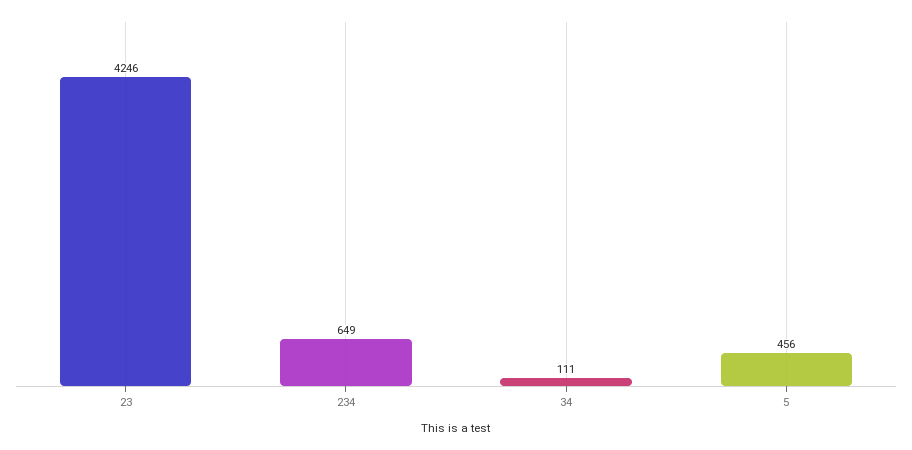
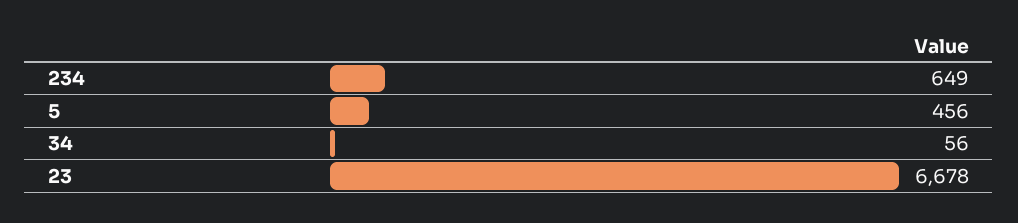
23: 4246 -> 6678
34: 111 -> 56

